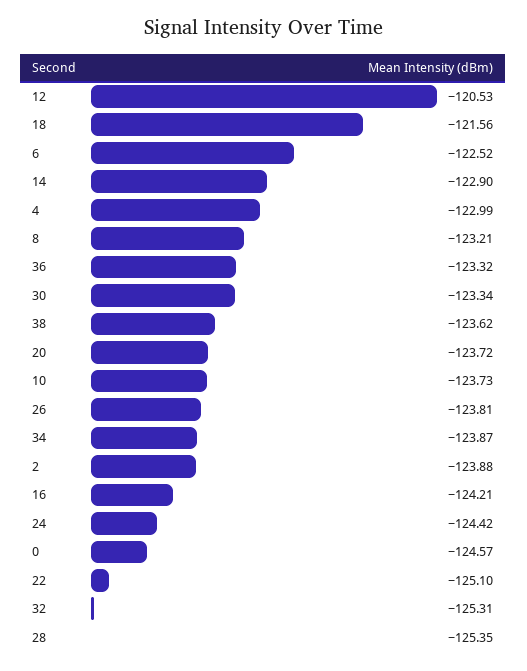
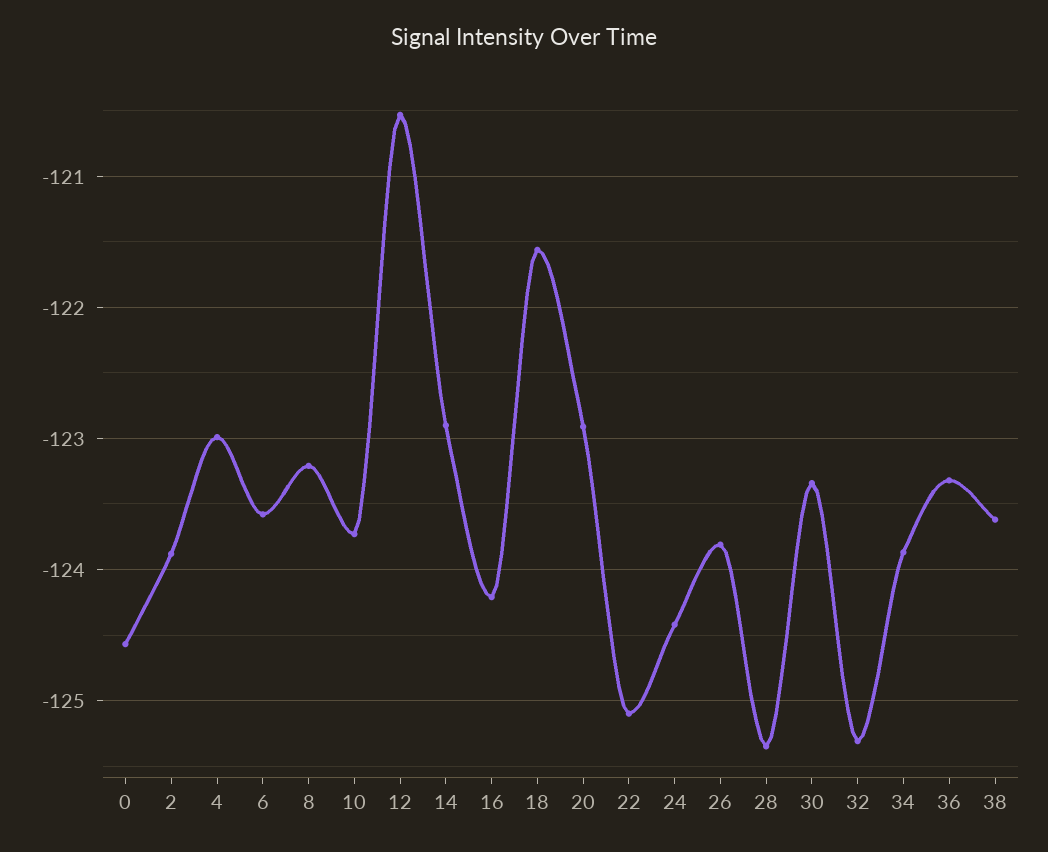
6: -122.52 -> -123.6
20: -123.72 -> -122.9

